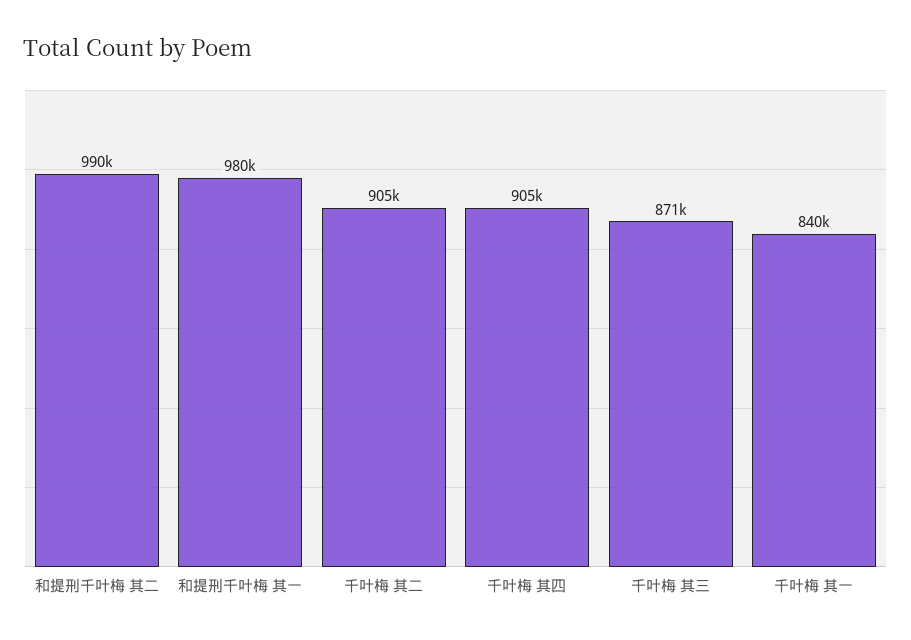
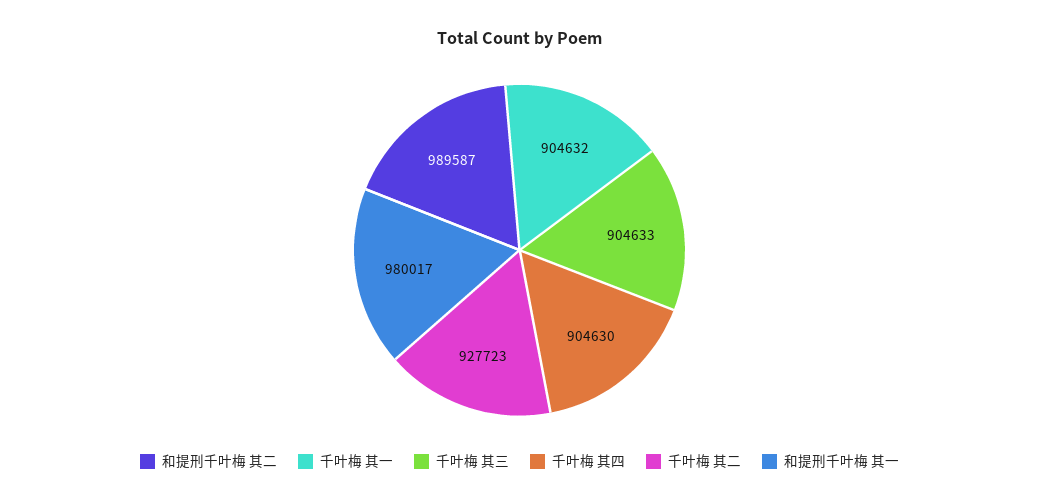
千叶梅 其二: 905000 -> 927723
千叶梅 其三: 871000 -> 904633
千叶梅 其一: 840000 -> 904632

